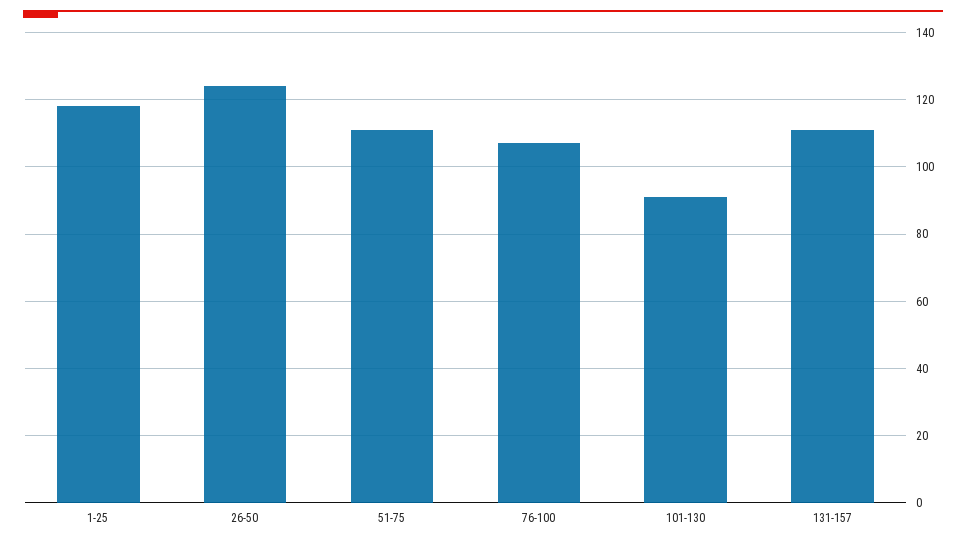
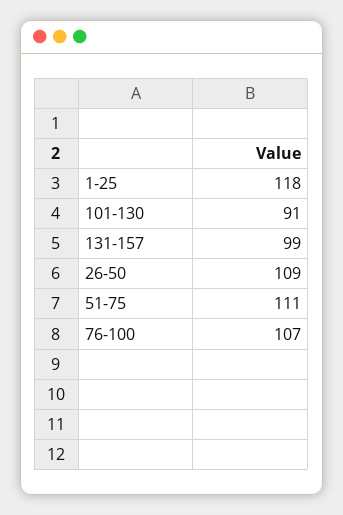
26-50: 125 -> 109
131-157: 110 -> 99

